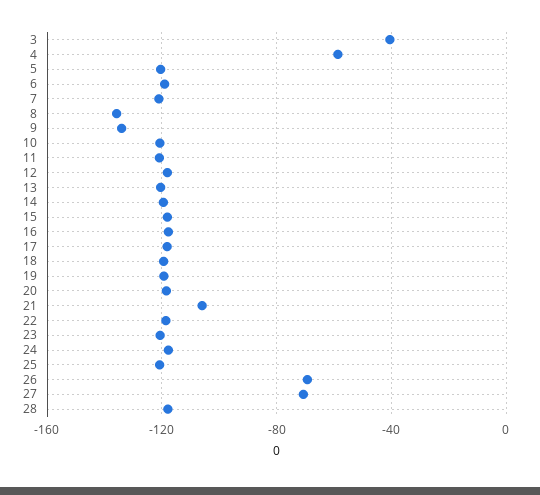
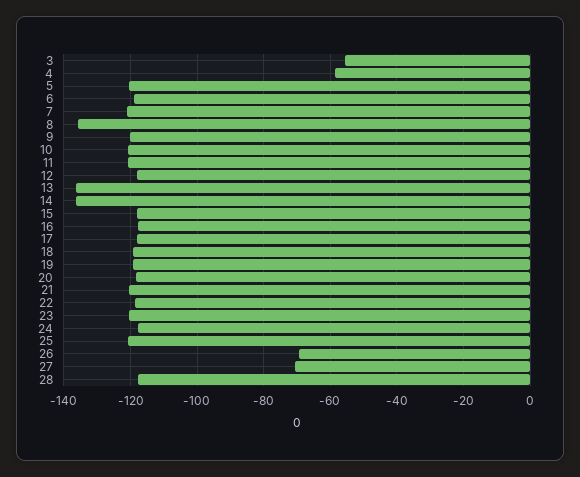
3: -40 -> -56
9: -135 -> -120
13: -120 -> -136
14: -120 -> -136
21: -105 -> -120

